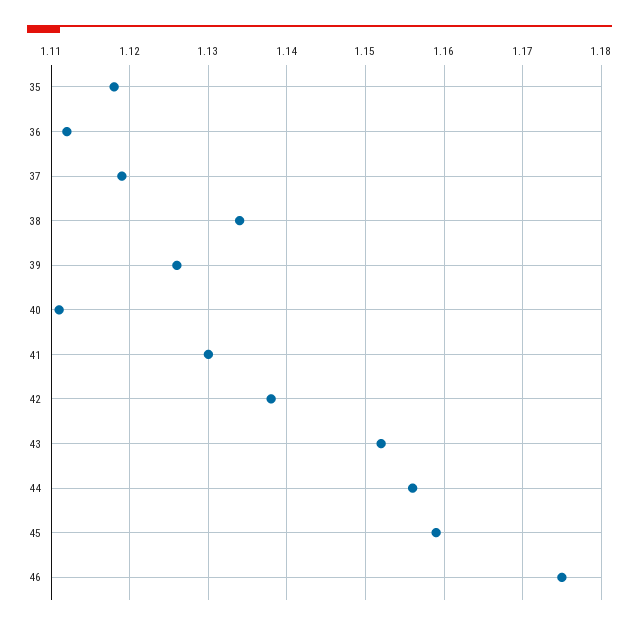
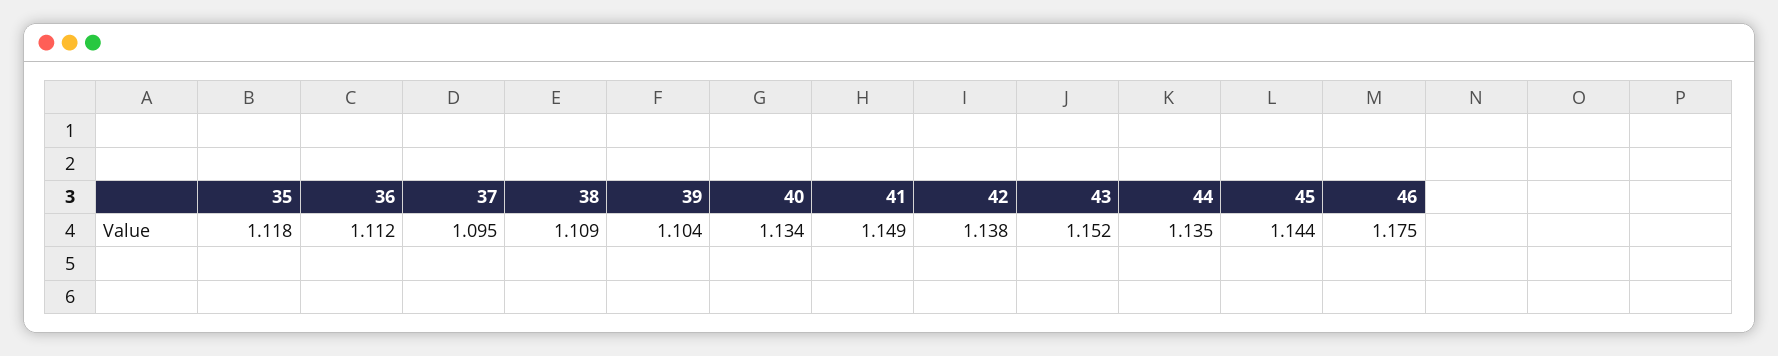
37: 1.119 -> 1.095
38: 1.134 -> 1.109
39: 1.126 -> 1.104
40: 1.111 -> 1.134
41: 1.13 -> 1.149
44: 1.156 -> 1.135
45: 1.159 -> 1.144

